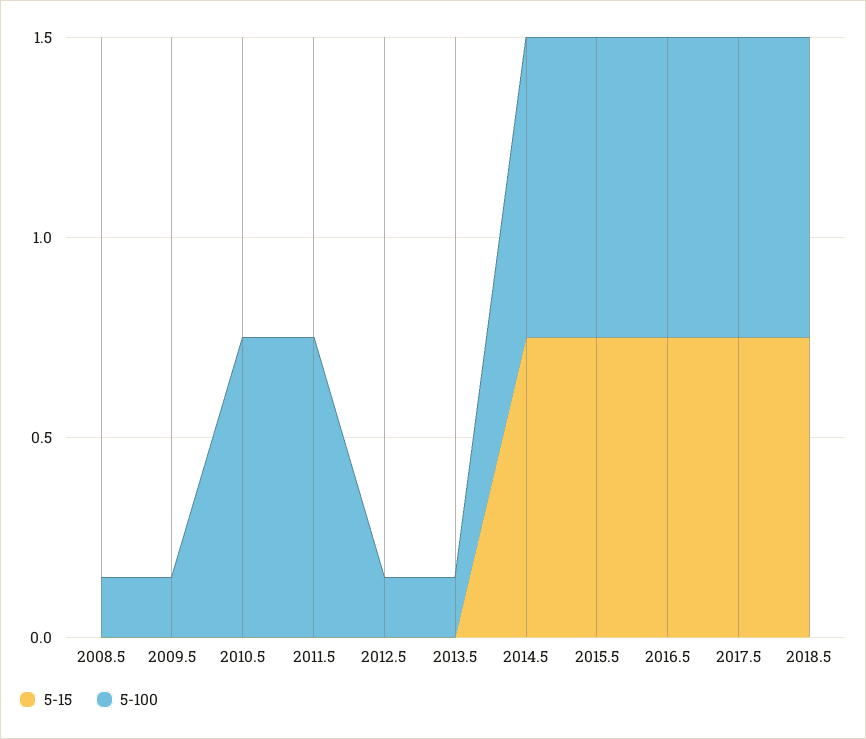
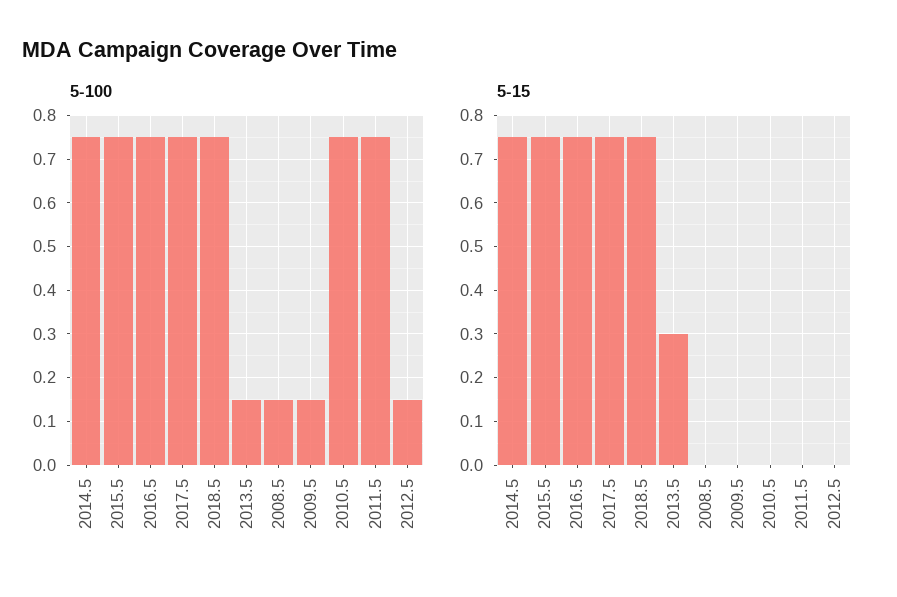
5-15, 2013.5: 0 -> 0.3

